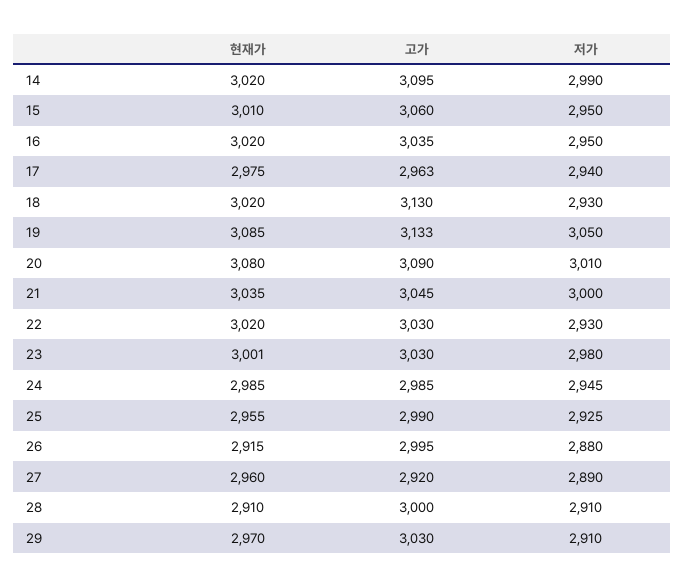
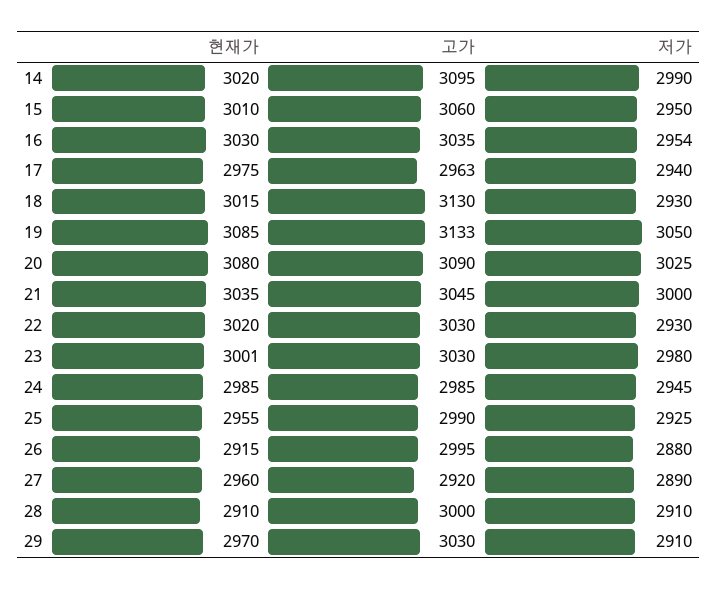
현재가, 16: 3020 -> 3030
저가, 16: 2950 -> 2954
현재가, 18: 3020 -> 3015
저가, 20: 3010 -> 3025

